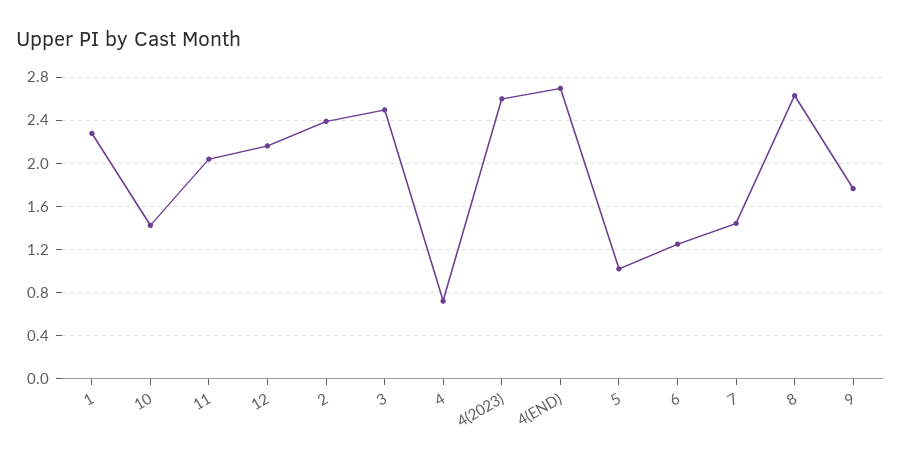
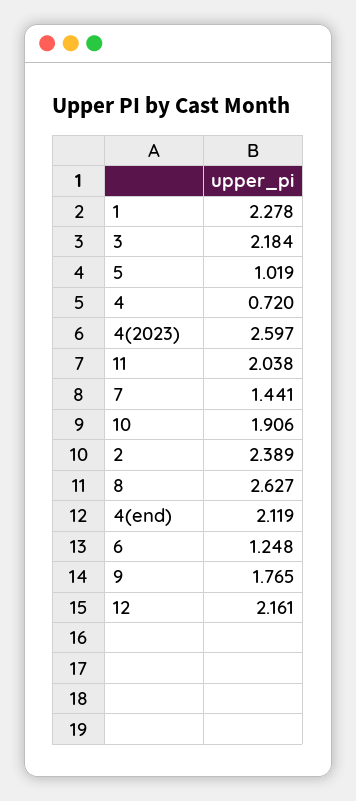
10: 1.4 -> 1.906
3: 2.5 -> 2.184
4(END): 2.7 -> 2.119

